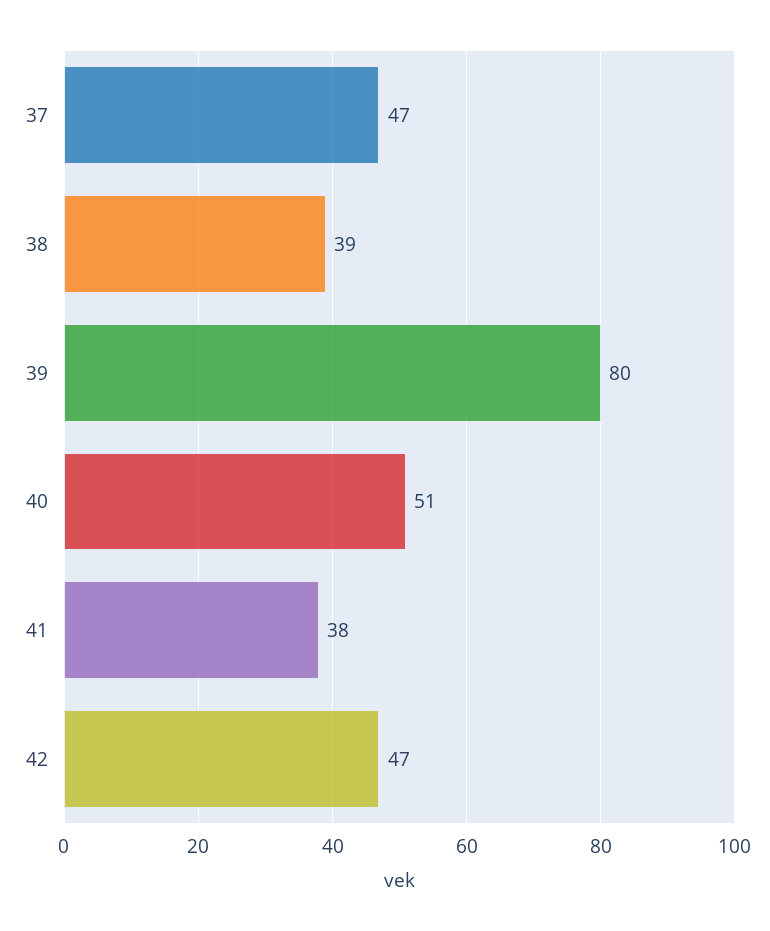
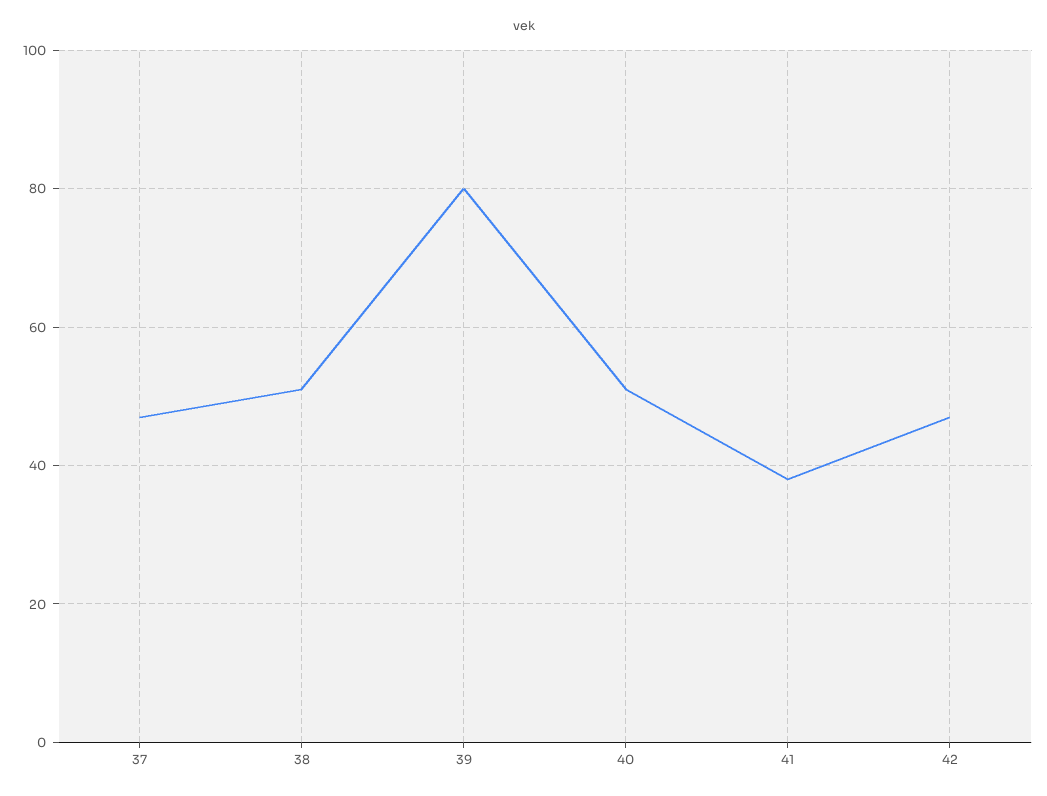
38: 39 -> 50

